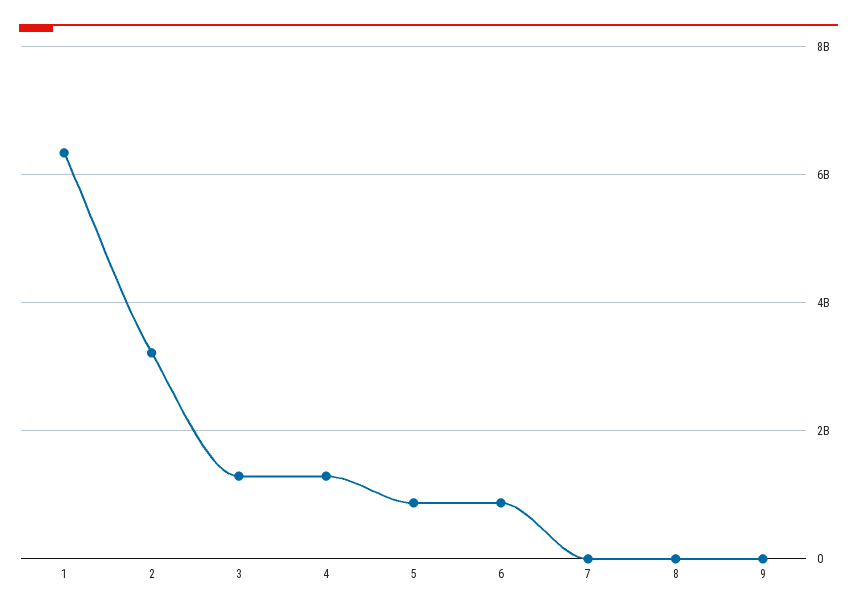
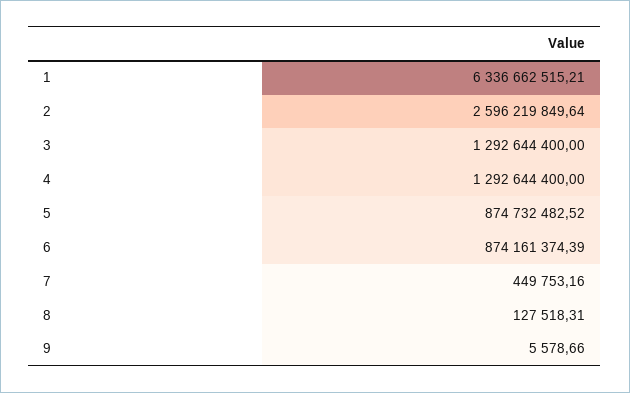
2: 3200000000 -> 2596219849.64

